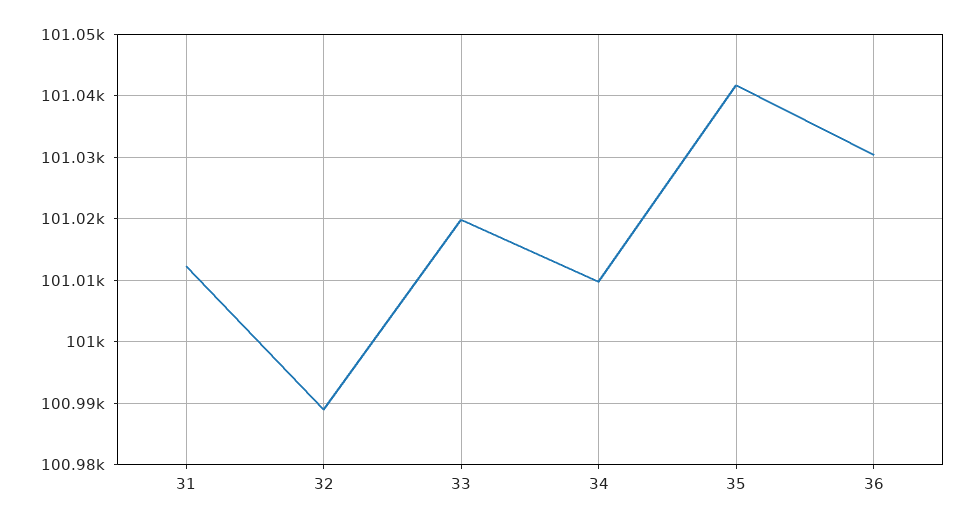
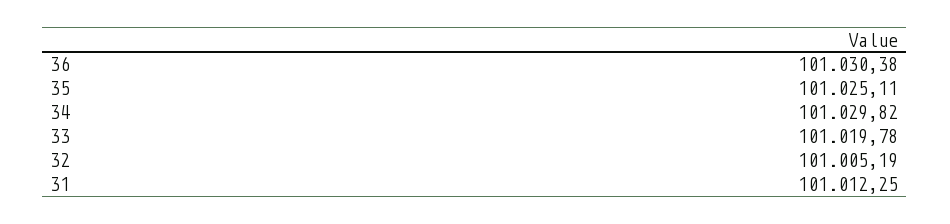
32: 100989 -> 101005.19
34: 101010 -> 101029.82
35: 101042 -> 101025.11

